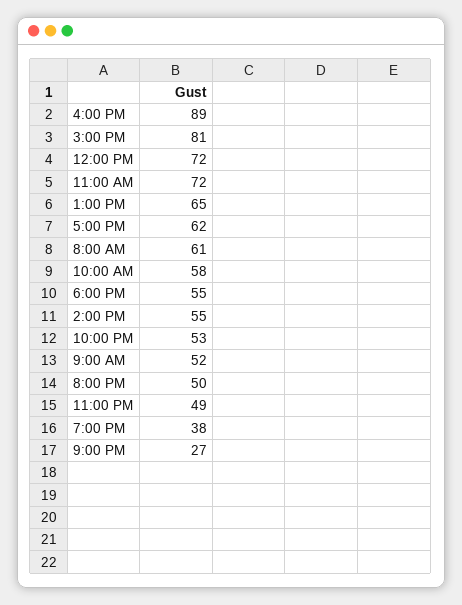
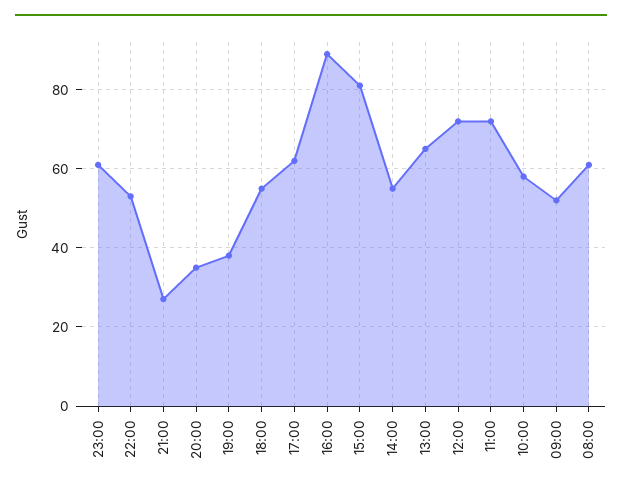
8:00 PM: 50 -> 35
11:00 PM: 49 -> 60

